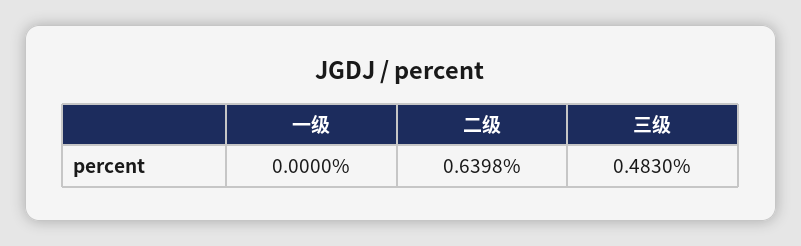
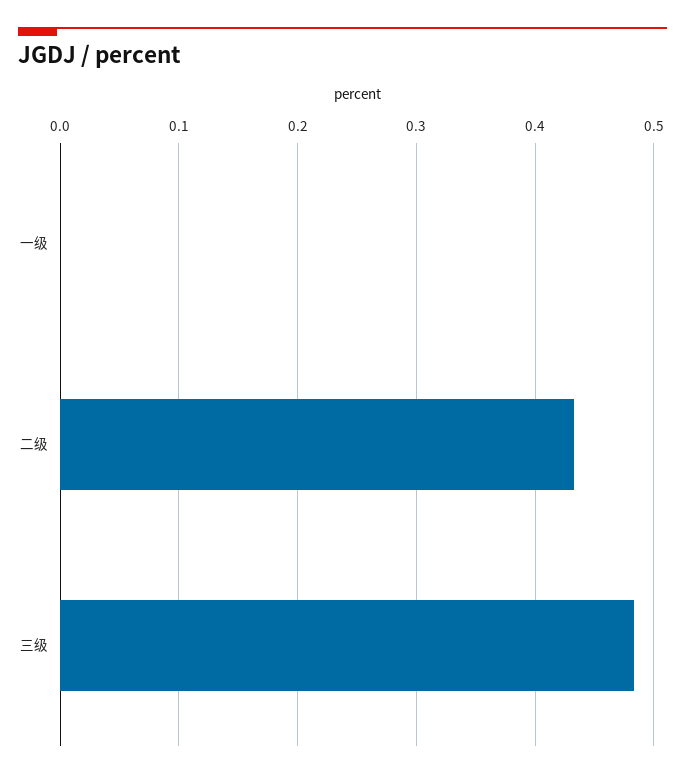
二级: 0.6398 -> 0.43

